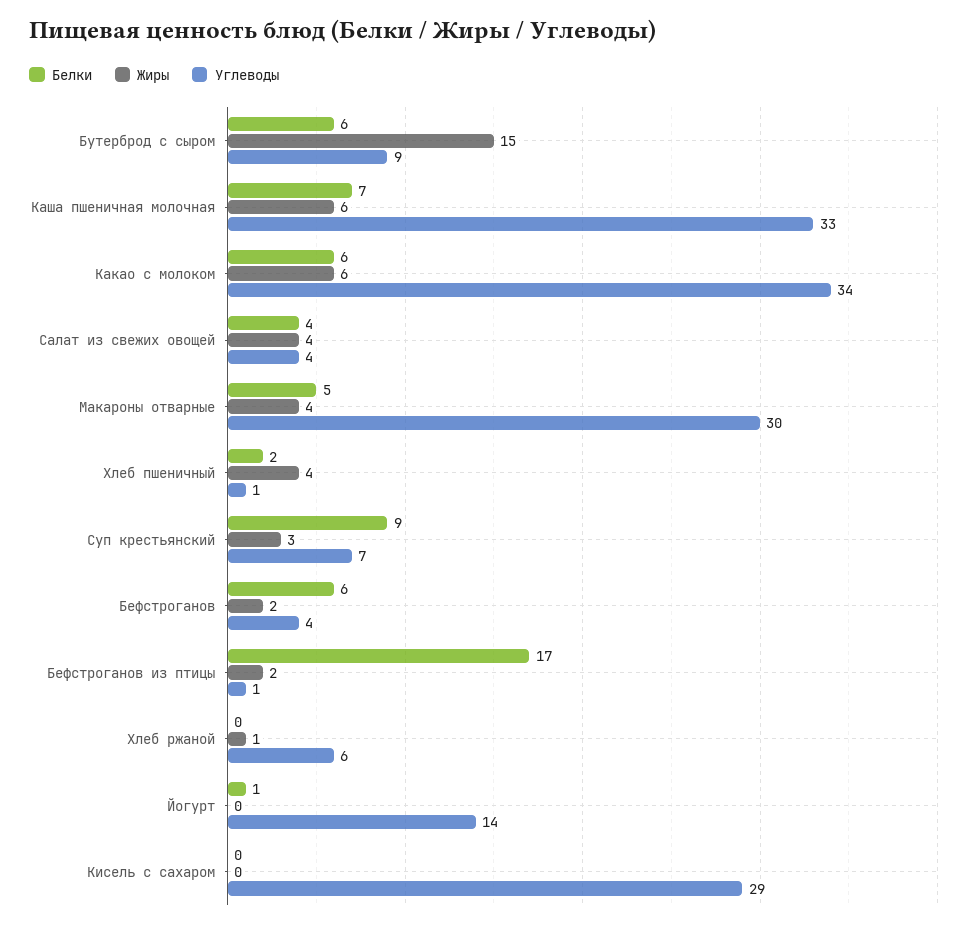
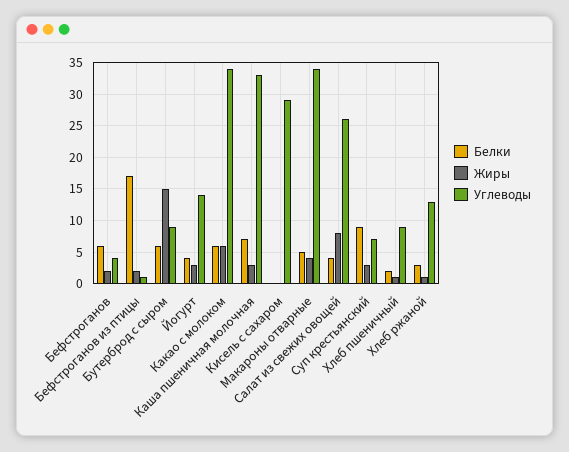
Жиры, Каша пшеничная молочная: 6 -> 3
Жиры, Салат из свежих овощей: 4 -> 8
Углеводы, Салат из свежих овощей: 4 -> 26
Углеводы, Макароны отварные: 30 -> 34
Жиры, Хлеб пшеничный: 4 -> 1
Углеводы, Хлеб пшеничный: 1 -> 9
Белки, Хлеб ржаной: 0 -> 3
Углеводы, Хлеб ржаной: 6 -> 13
Белки, Йогурт: 1 -> 4
Жиры, Йогурт: 0 -> 3

